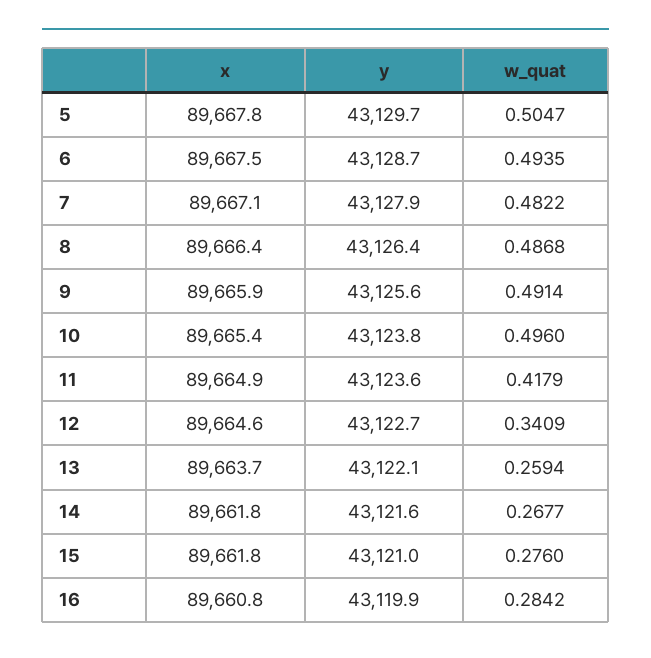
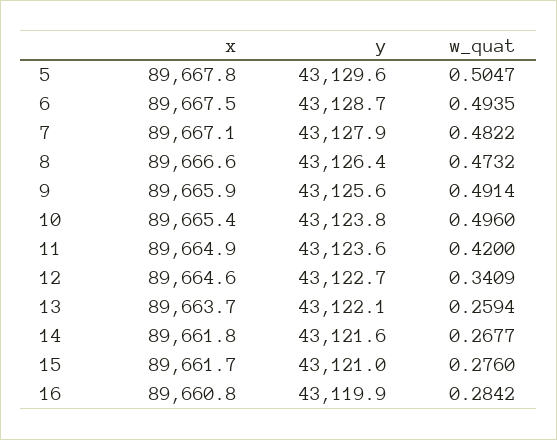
y, 5: 43129.7 -> 43129.6
x, 8: 89666.4 -> 89666.6
w_quat, 8: 0.4868 -> 0.4732
w_quat, 11: 0.4179 -> 0.42
x, 15: 89661.8 -> 89661.7

